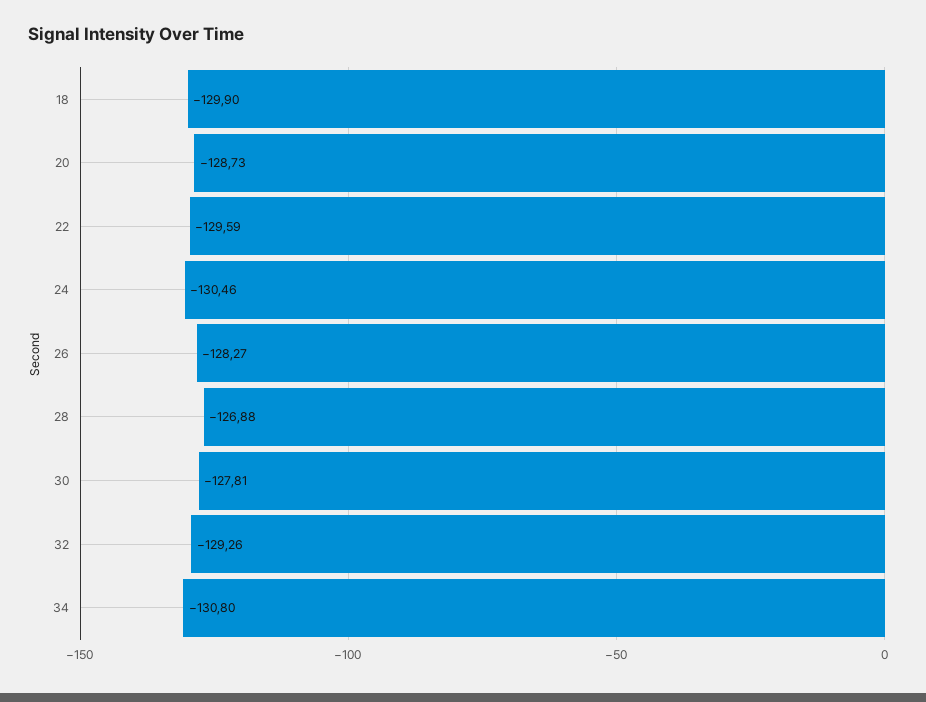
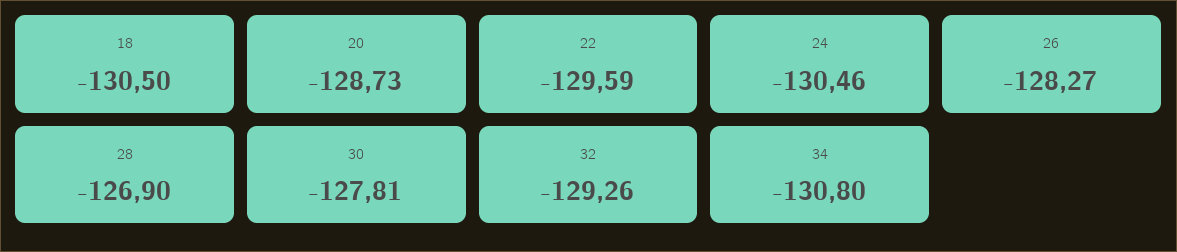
18: -129.9 -> -130.5
28: -126.88 -> -126.9

